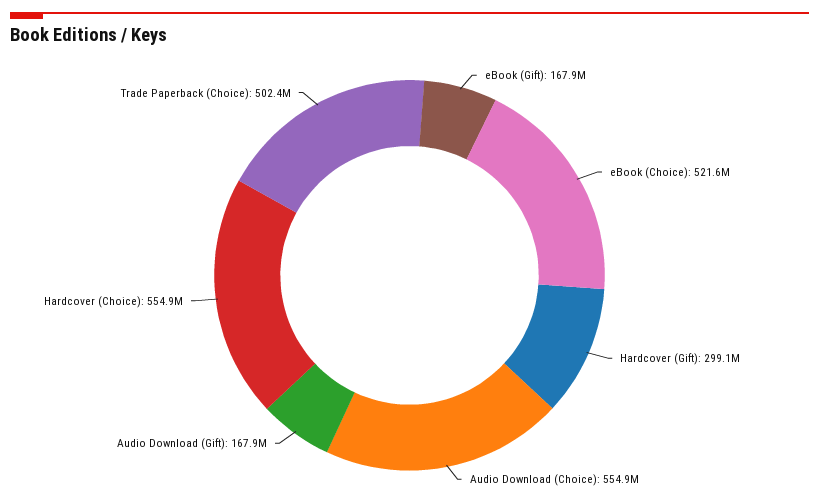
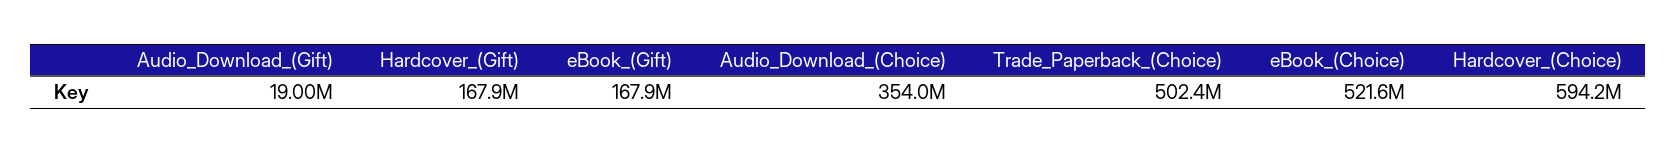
Hardcover (Gift): 299100000 -> 167900000
Audio Download (Choice): 554900000 -> 354000000
Audio Download (Gift): 167900000 -> 19000000
Hardcover (Choice): 554900000 -> 594200000

